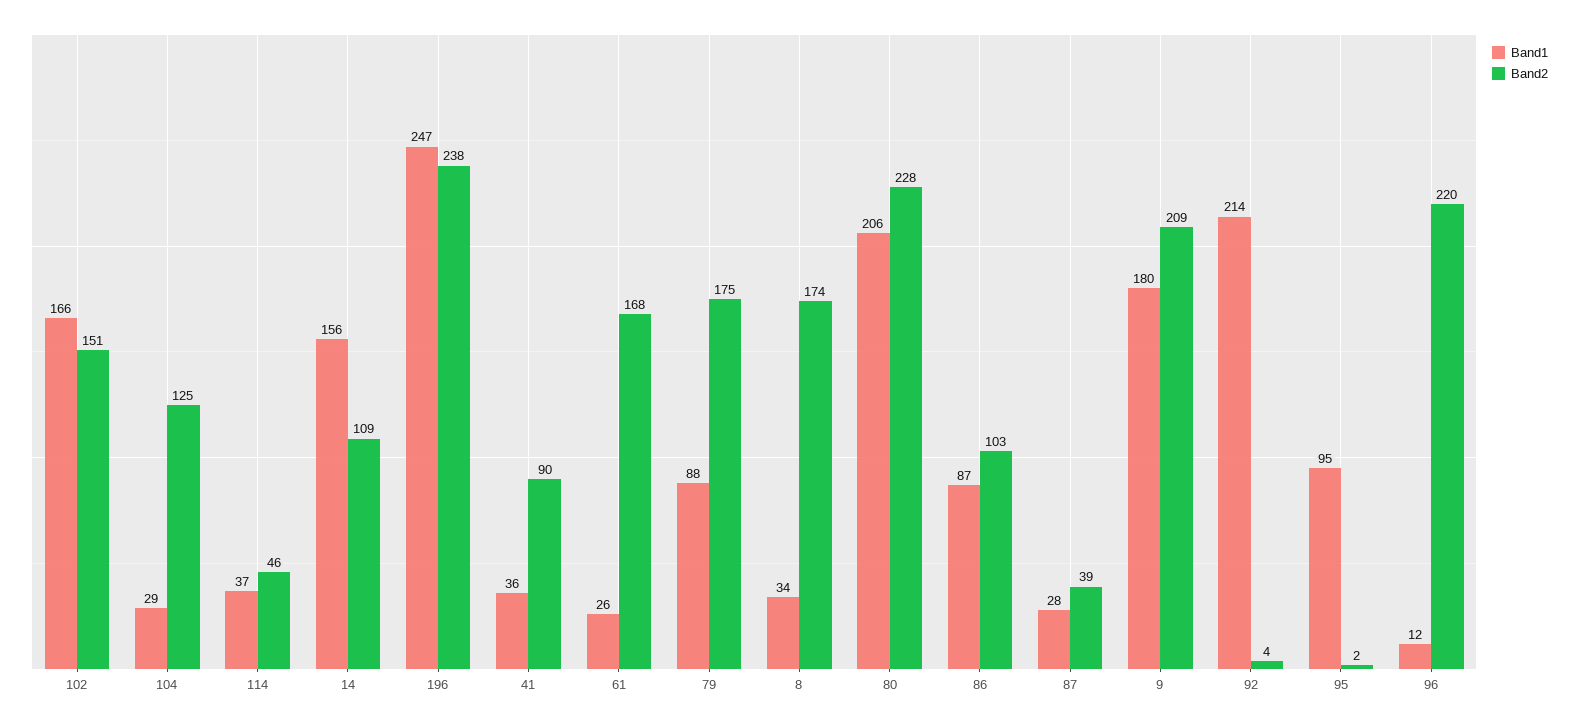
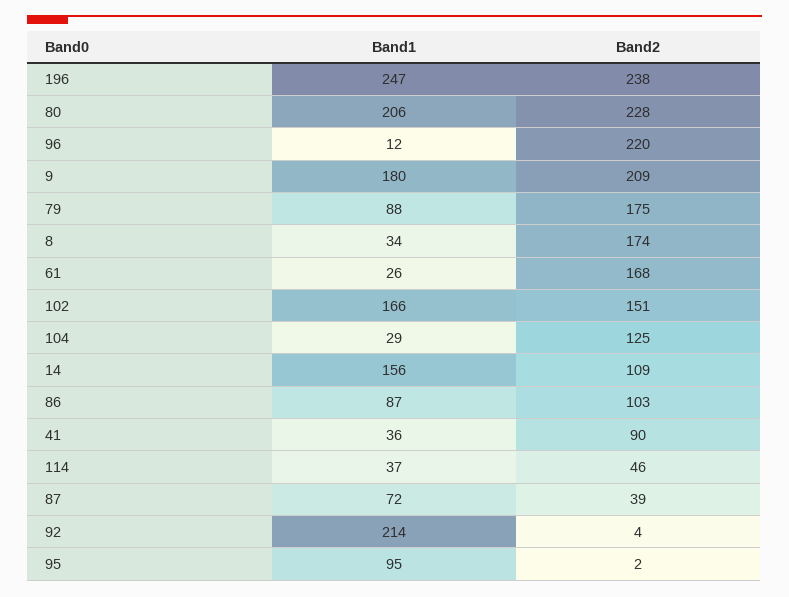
Band1, 87: 28 -> 72

